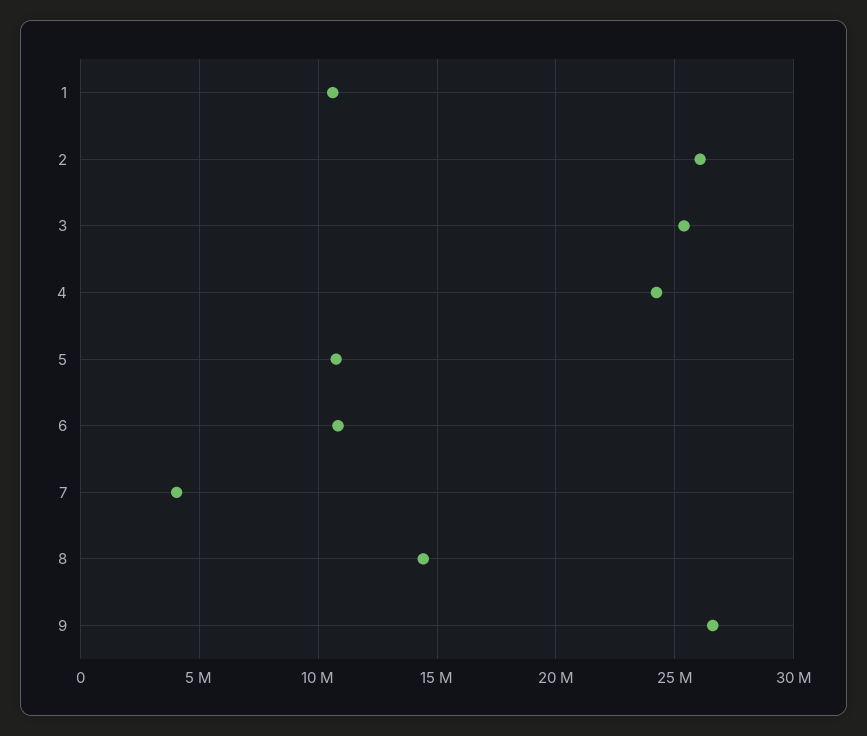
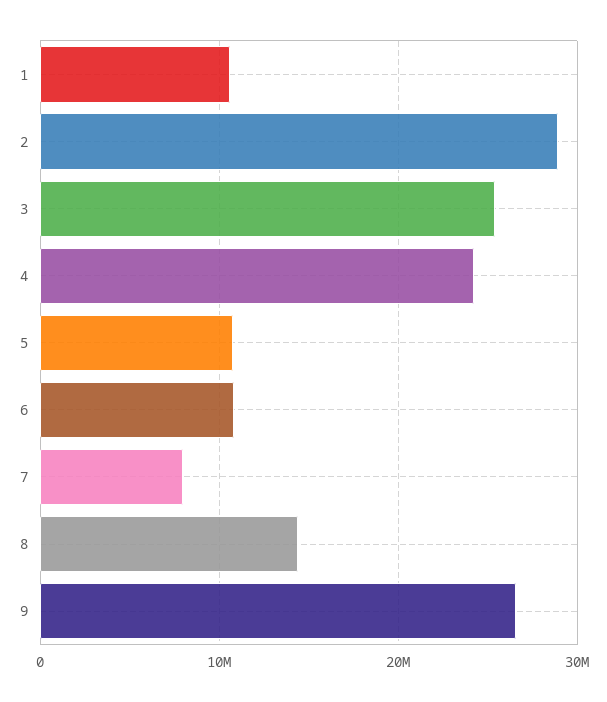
2: 26000000 -> 29000000
7: 4000000 -> 8000000

